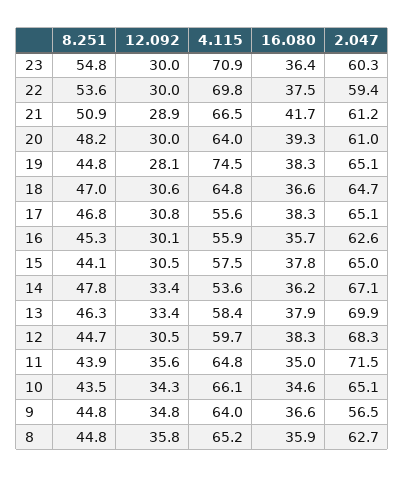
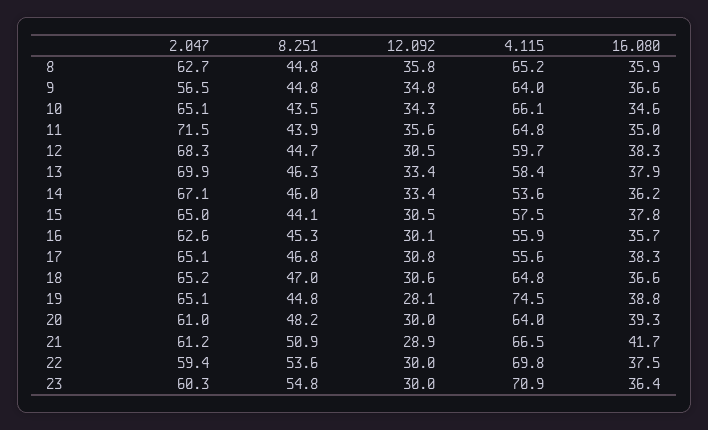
16.080, 19: 38.3 -> 38.8
2.047, 18: 64.7 -> 65.2
8.251, 14: 47.8 -> 46

